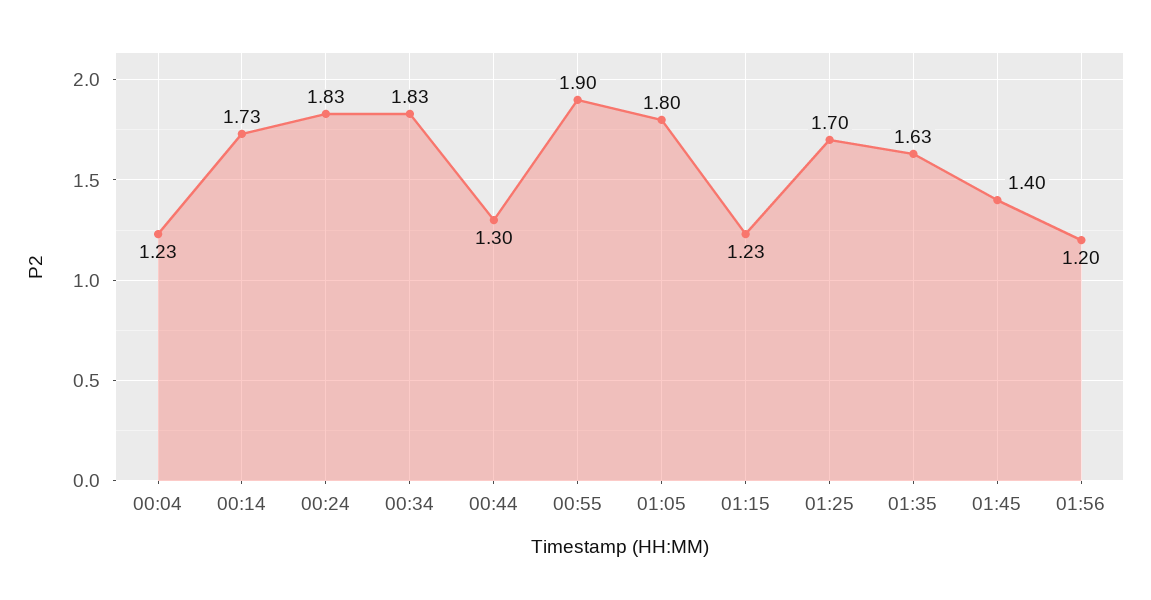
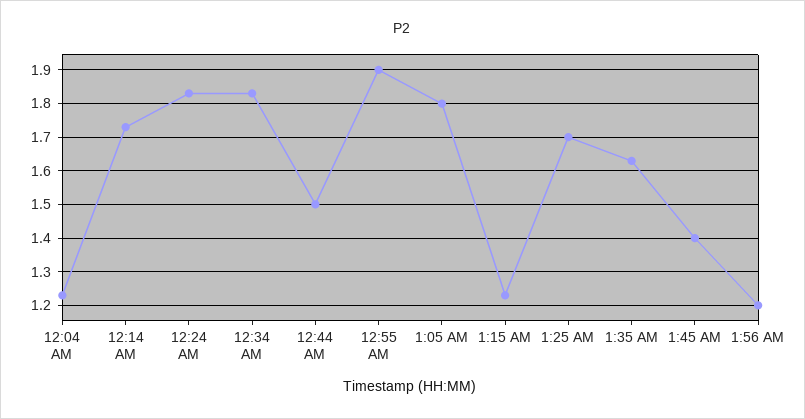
00:44: 1.3 -> 1.5

